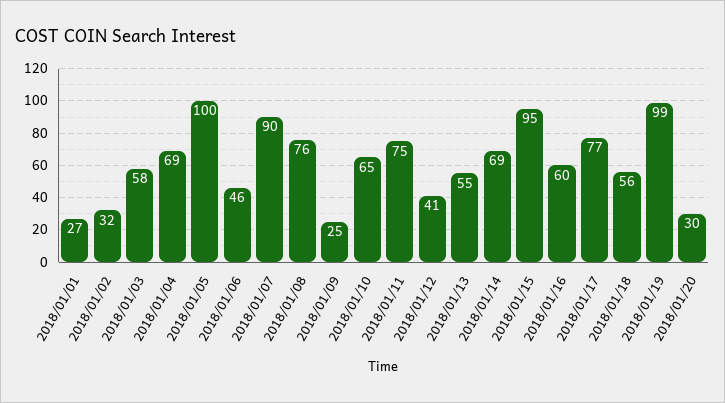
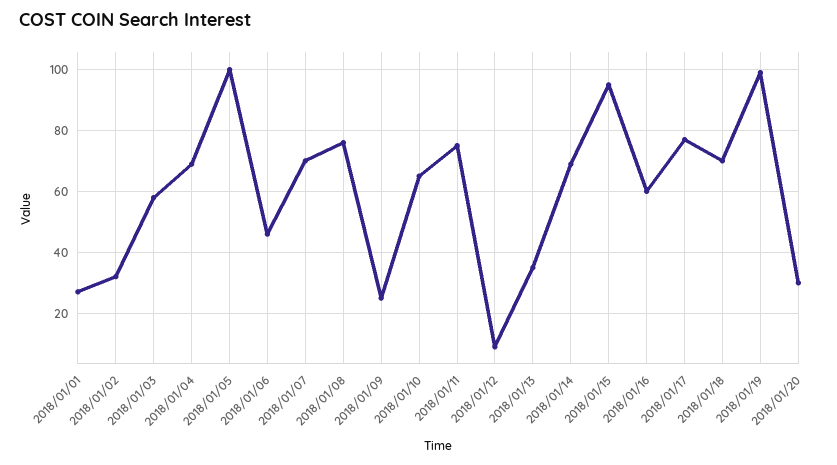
2018/01/07: 90 -> 70
2018/01/12: 41 -> 10
2018/01/13: 55 -> 35
2018/01/18: 56 -> 70

